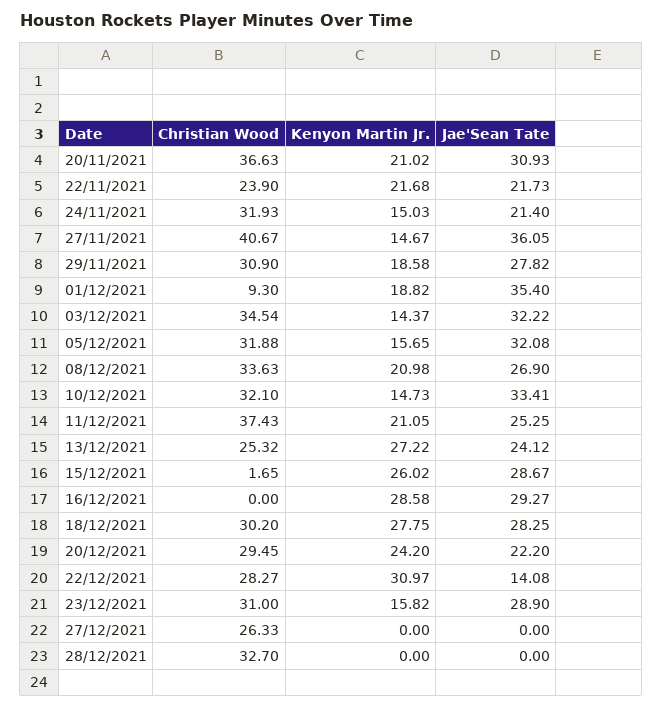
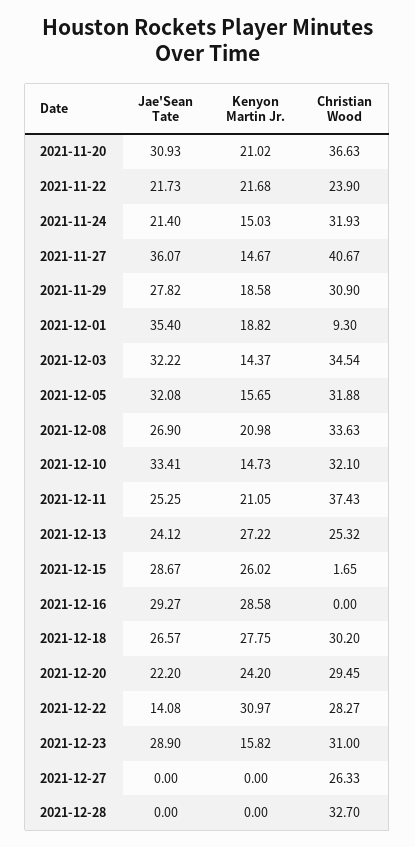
Jae'Sean Tate, 27/11/2021: 36.05 -> 36.07
Jae'Sean Tate, 18/12/2021: 28.25 -> 26.57

